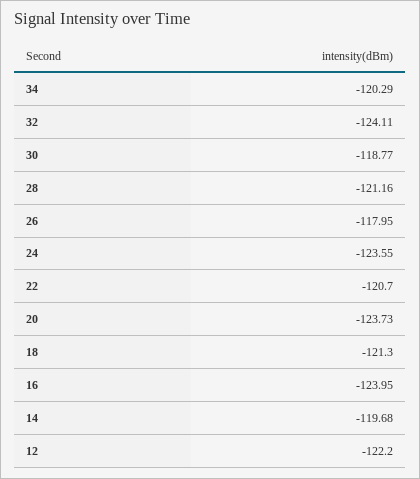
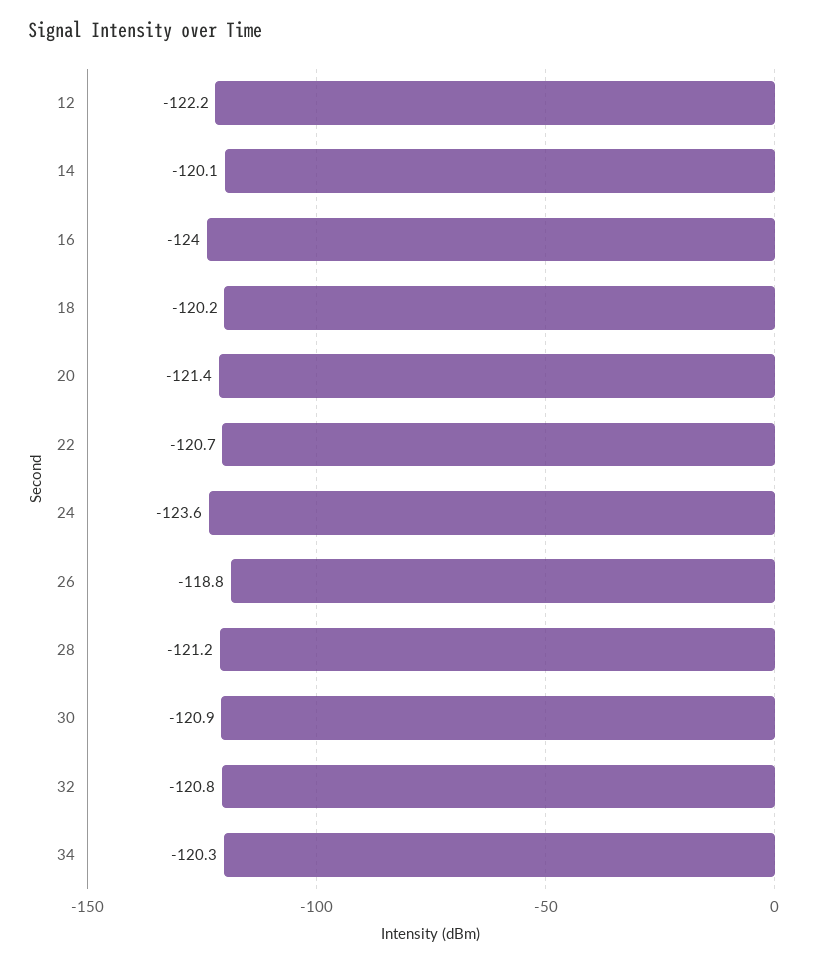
32: -124.11 -> -120.8
30: -118.77 -> -120.9
26: -117.95 -> -118.8
20: -123.73 -> -121.4
18: -121.3 -> -120.2
14: -119.68 -> -120.1

